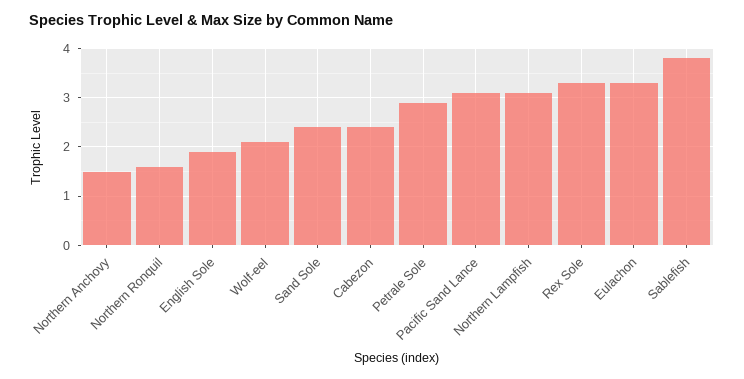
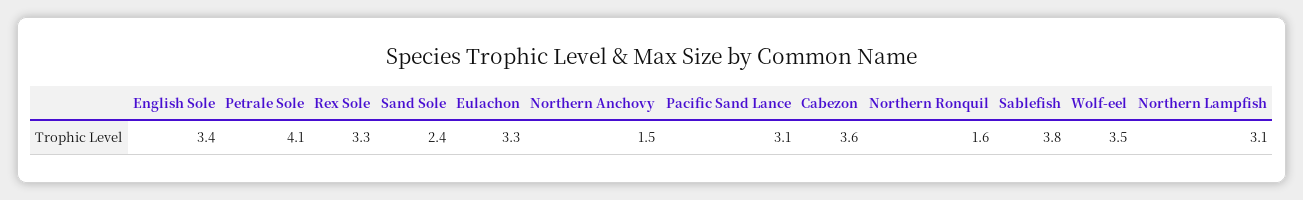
English Sole: 2 -> 3.4
Wolf-eel: 2 -> 3.5
Cabezon: 2.5 -> 3.6
Petrale Sole: 3 -> 4.1

